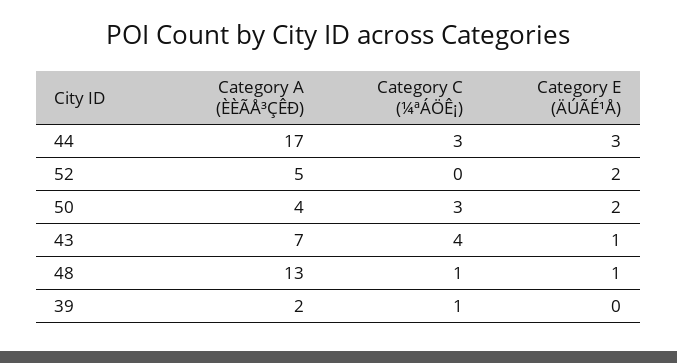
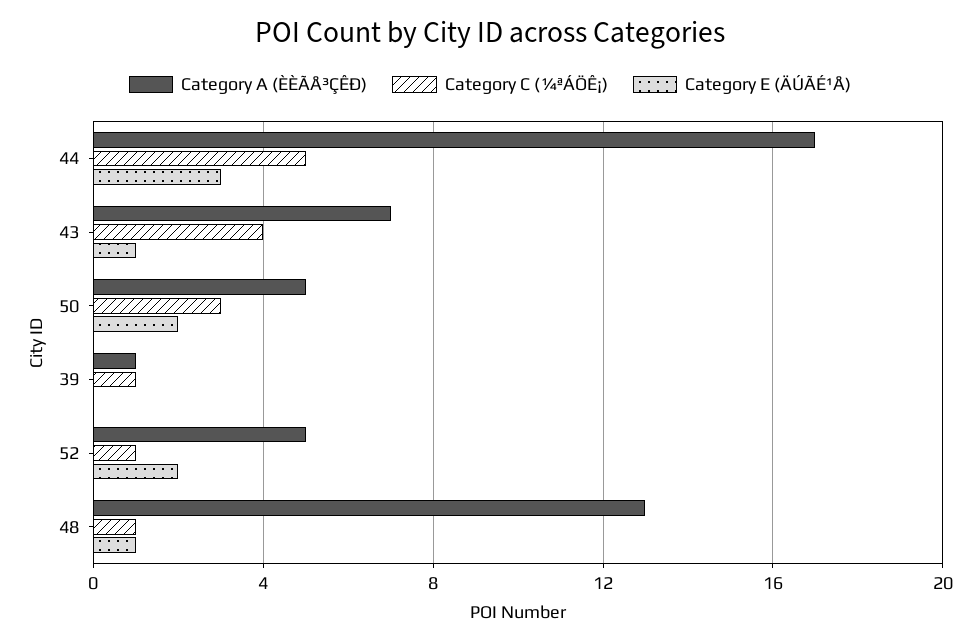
Category C (¼ªÁÖÊ¡), 44: 3 -> 5
Category C (¼ªÁÖÊ¡), 52: 0 -> 1
Category A (ÈÈÃÅ³ÇÊÐ), 50: 4 -> 5
Category A (ÈÈÃÅ³ÇÊÐ), 39: 2 -> 1

